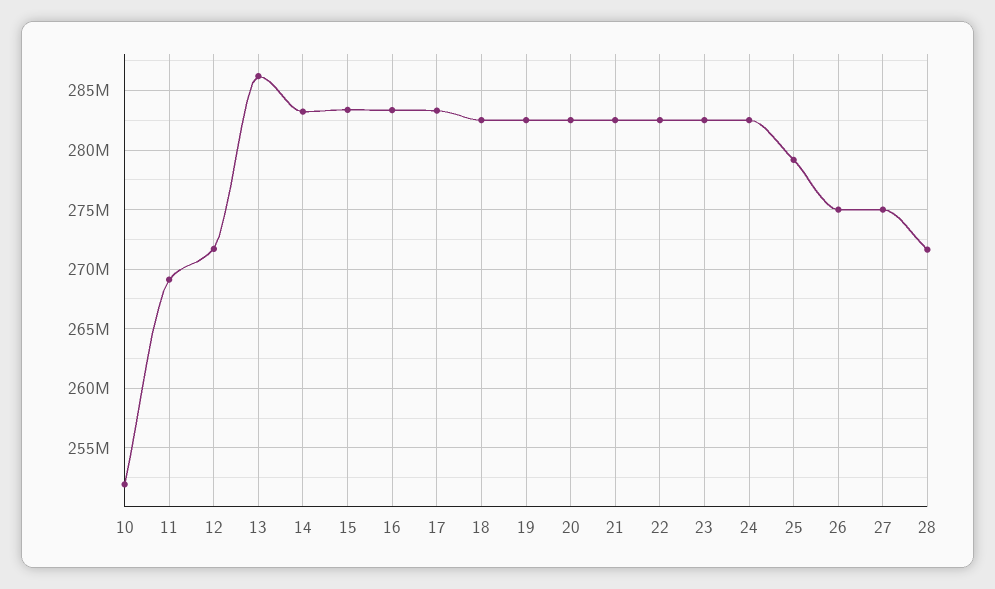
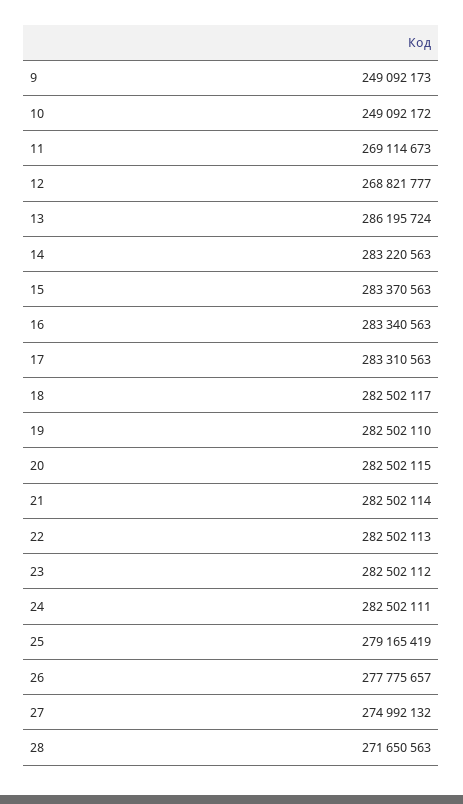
10: 252000000 -> 249092172
12: 272000000 -> 268821777
26: 275000000 -> 277775657
9: none -> 249092173

